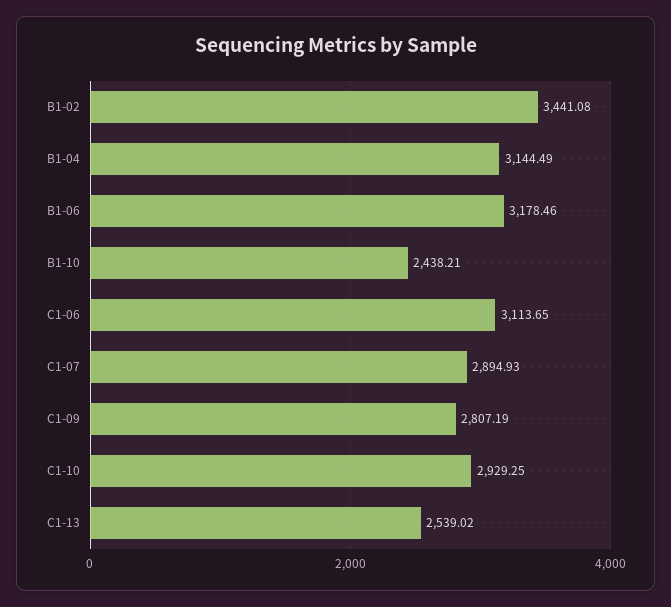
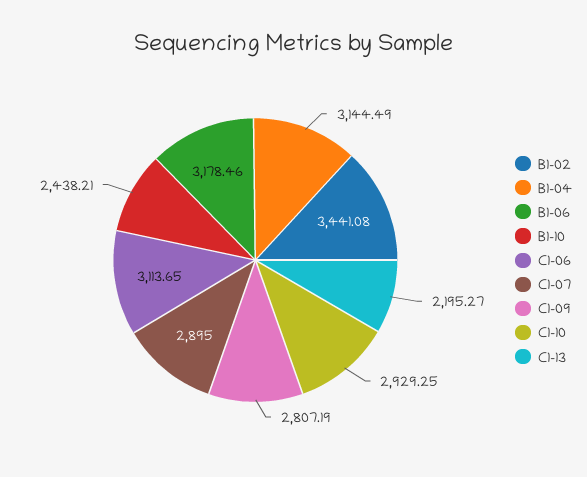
C1-07: 2894.93 -> 2895
C1-13: 2539.02 -> 2195.27

